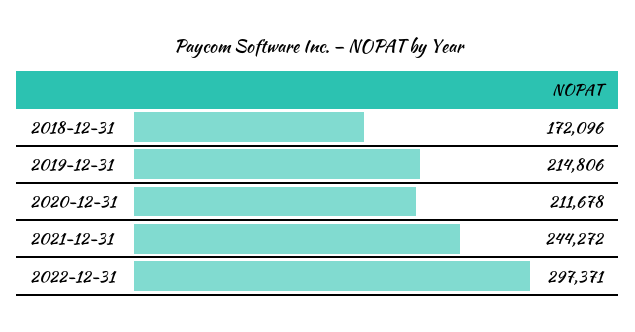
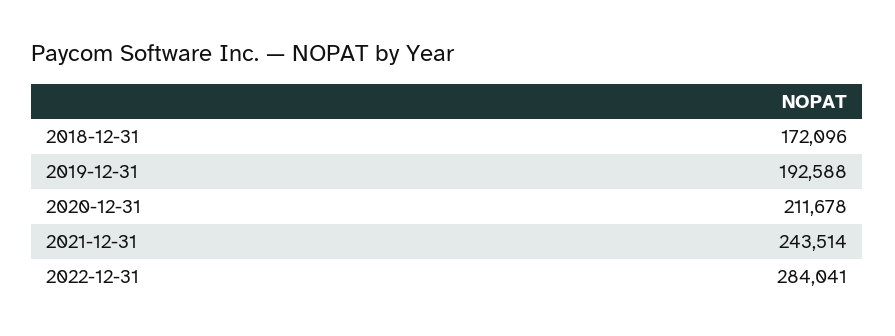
2019-12-31: 214806 -> 192588
2021-12-31: 244272 -> 243514
2022-12-31: 297371 -> 284041

